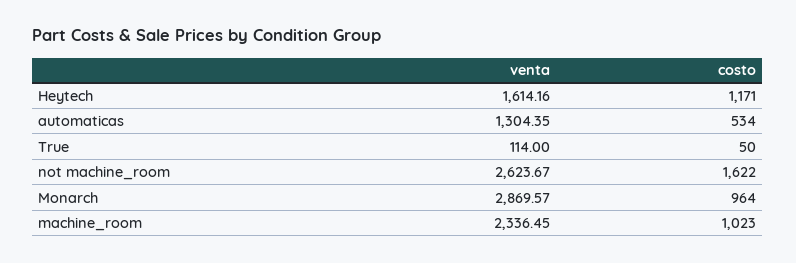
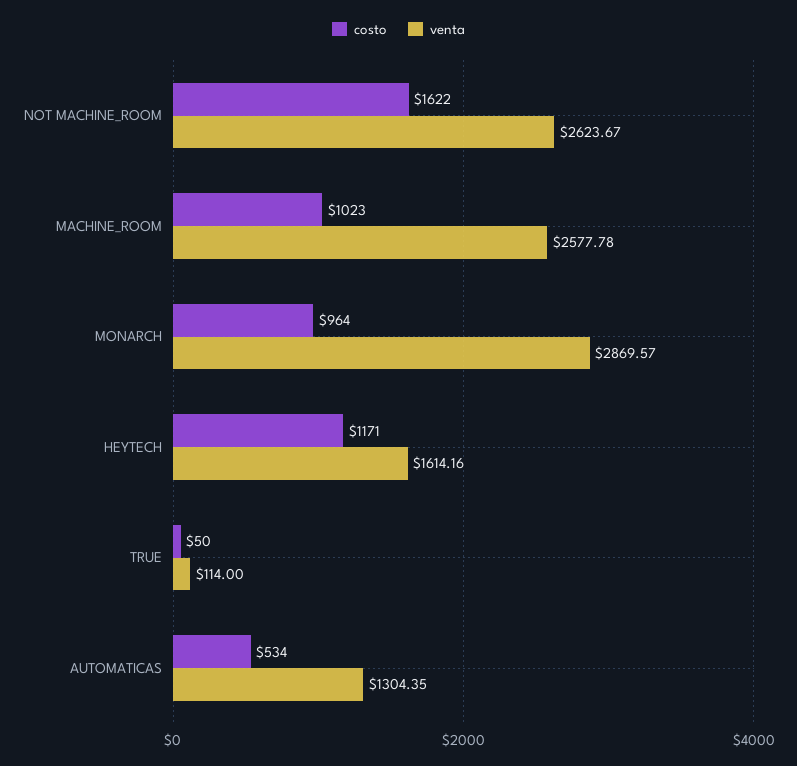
venta, machine_room: 2336.45 -> 2577.78

